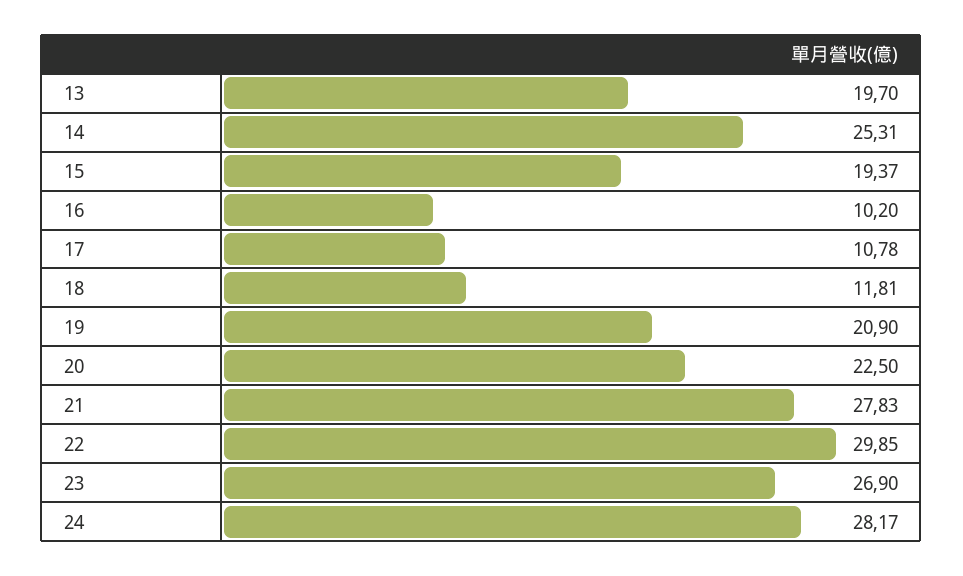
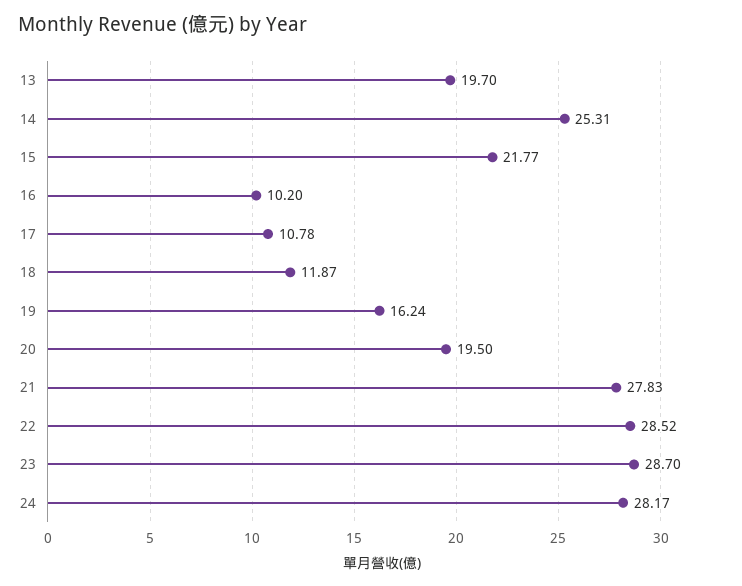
15: 19.37 -> 21.77
18: 11.81 -> 11.87
19: 20.9 -> 16.24
20: 22.5 -> 19.5
22: 29.85 -> 28.52
23: 26.9 -> 28.7

